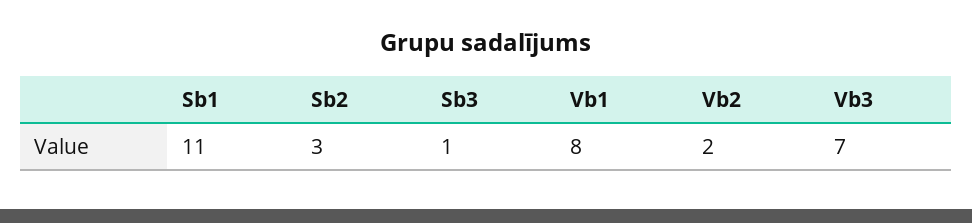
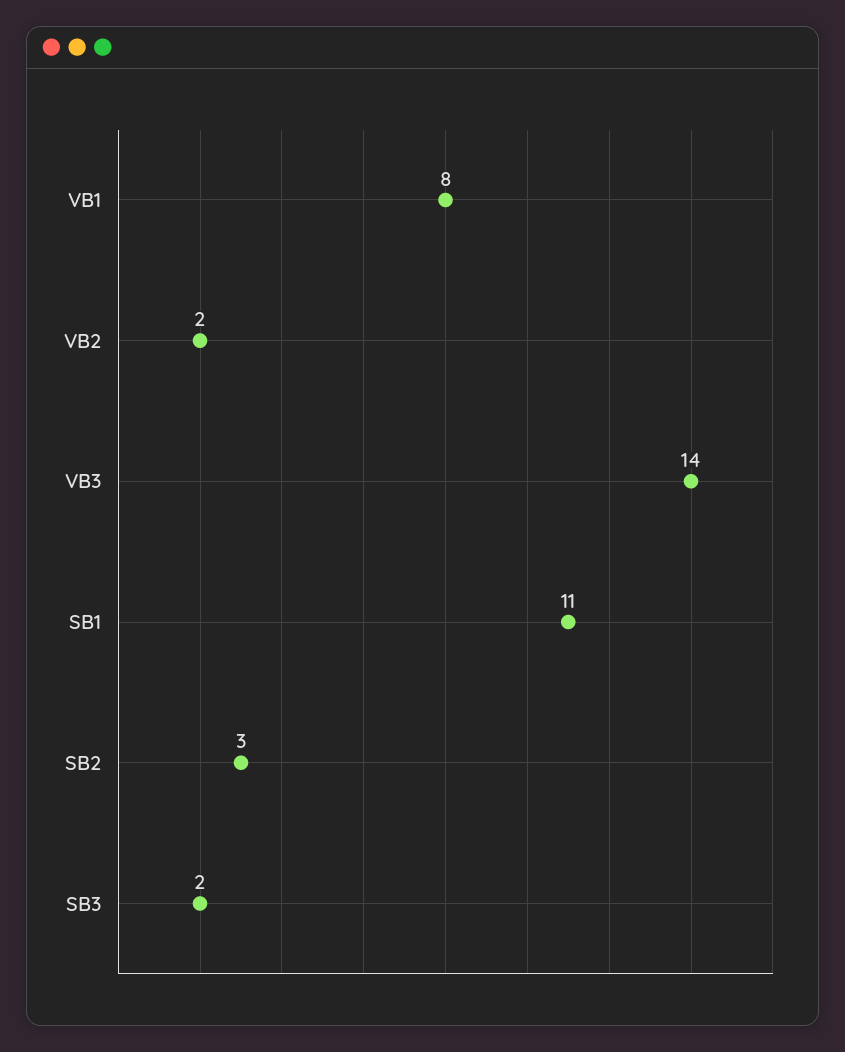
Sb3: 1 -> 2
Vb3: 7 -> 14

